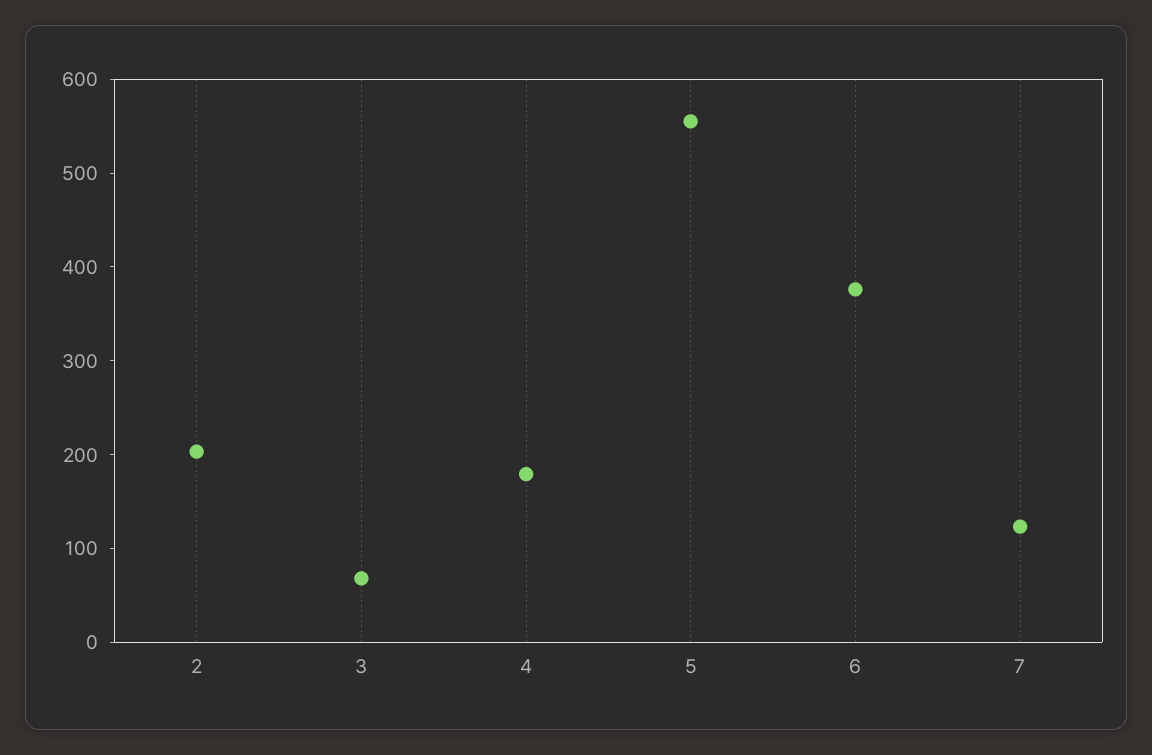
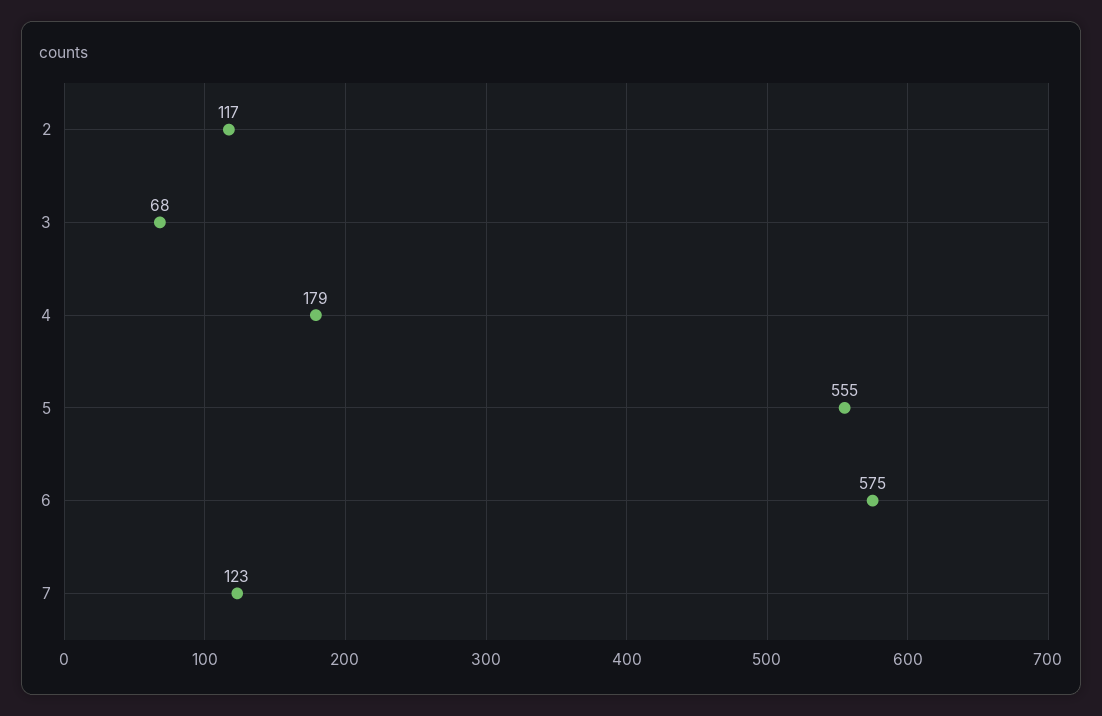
2: 200 -> 117
6: 380 -> 575

